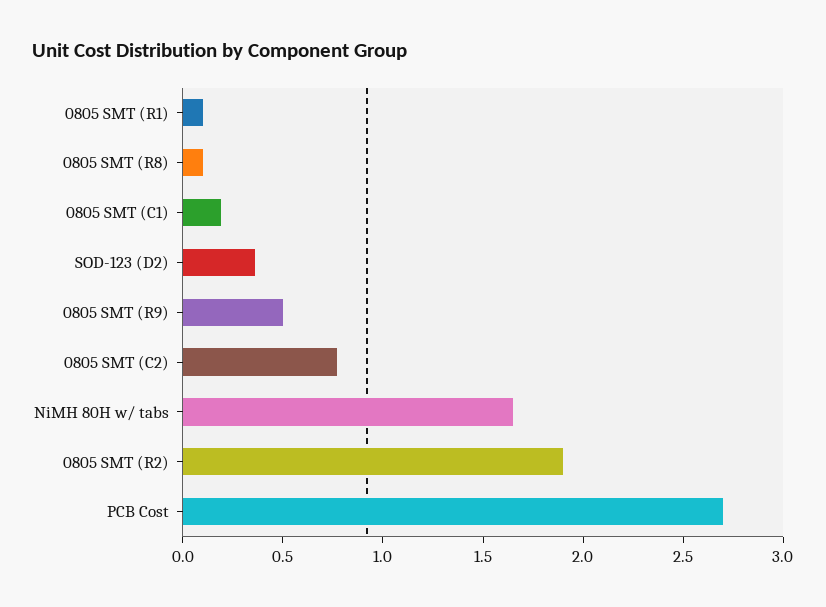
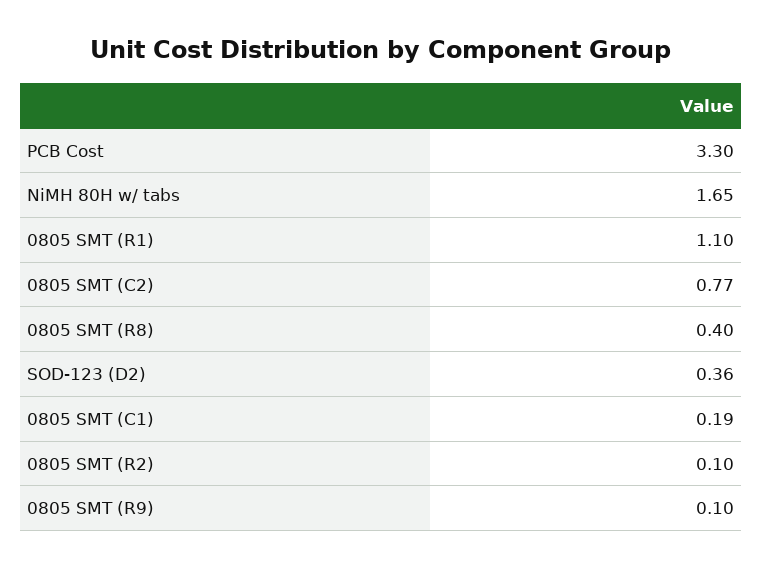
0805 SMT (R1): 0.1 -> 1.1
0805 SMT (R8): 0.1 -> 0.4
0805 SMT (R9): 0.5 -> 0.1
0805 SMT (R2): 1.9 -> 0.1
PCB Cost: 2.7 -> 3.3

